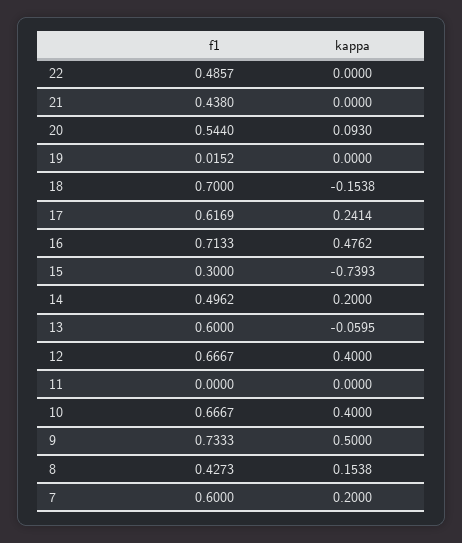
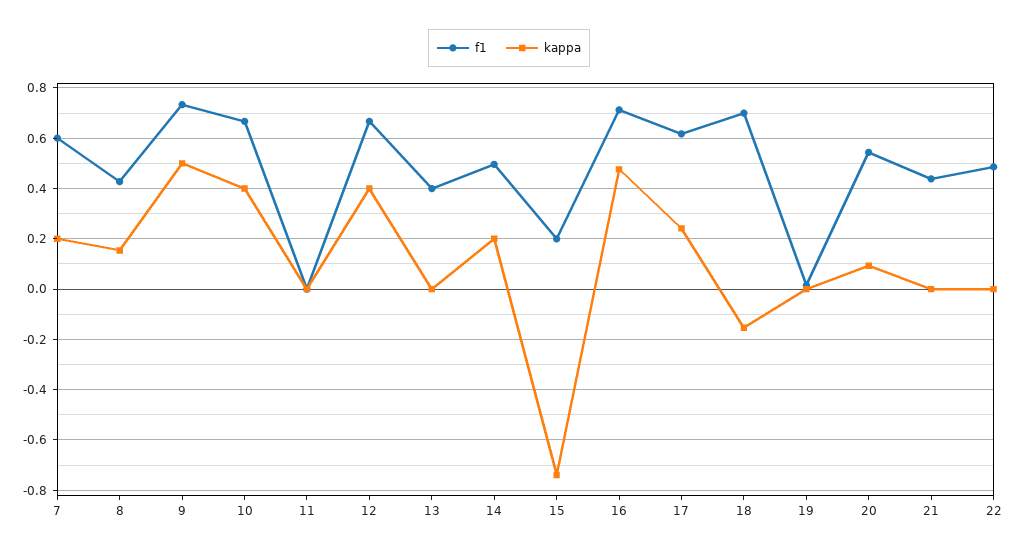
f1, 15: 0.3 -> 0.2
f1, 13: 0.6 -> 0.4
kappa, 13: -0.0595 -> 0

